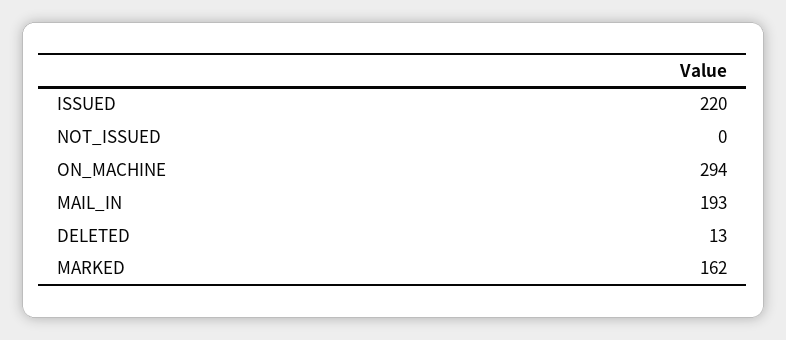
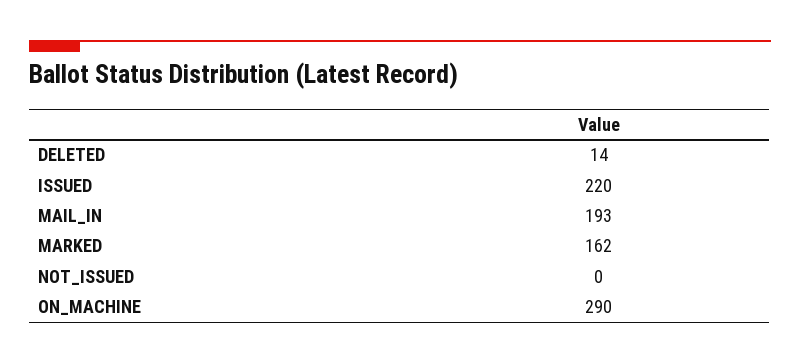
ON_MACHINE: 294 -> 290
DELETED: 13 -> 14

